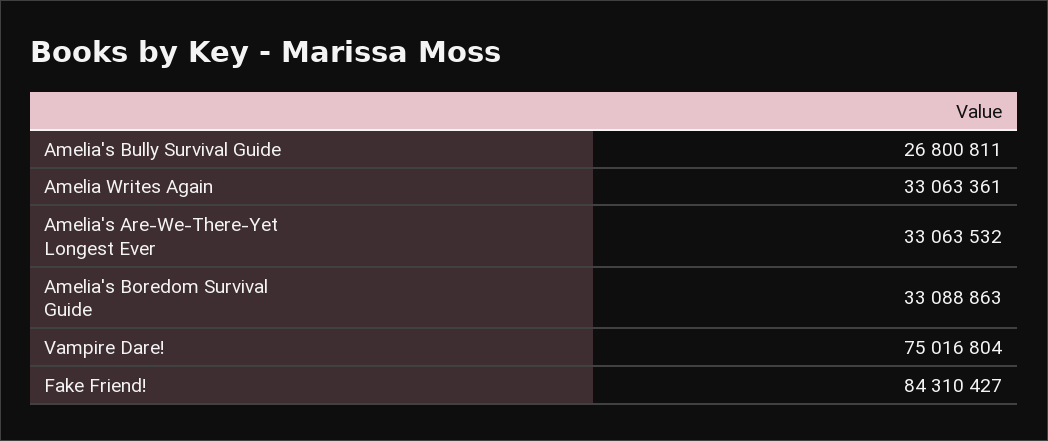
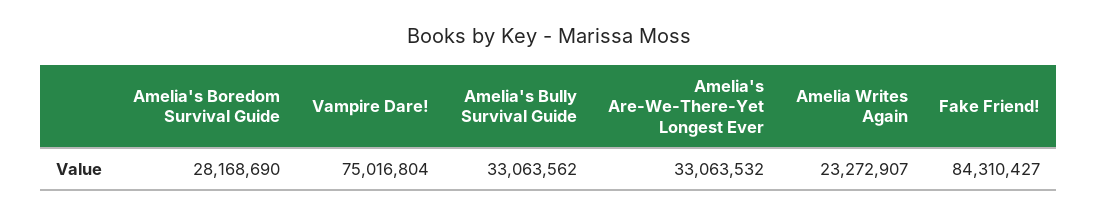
Amelia's Bully Survival Guide: 26800811 -> 33063562
Amelia Writes Again: 33063361 -> 23272907
Amelia's Boredom Survival Guide: 33088863 -> 28168690

